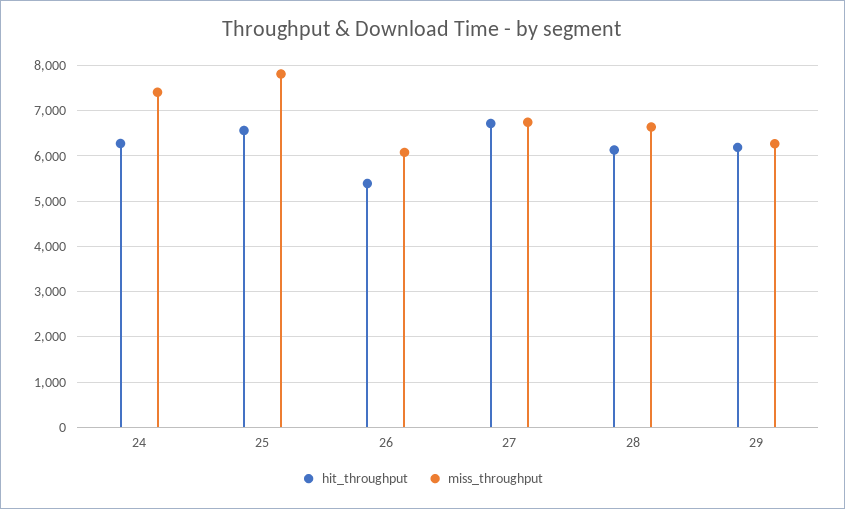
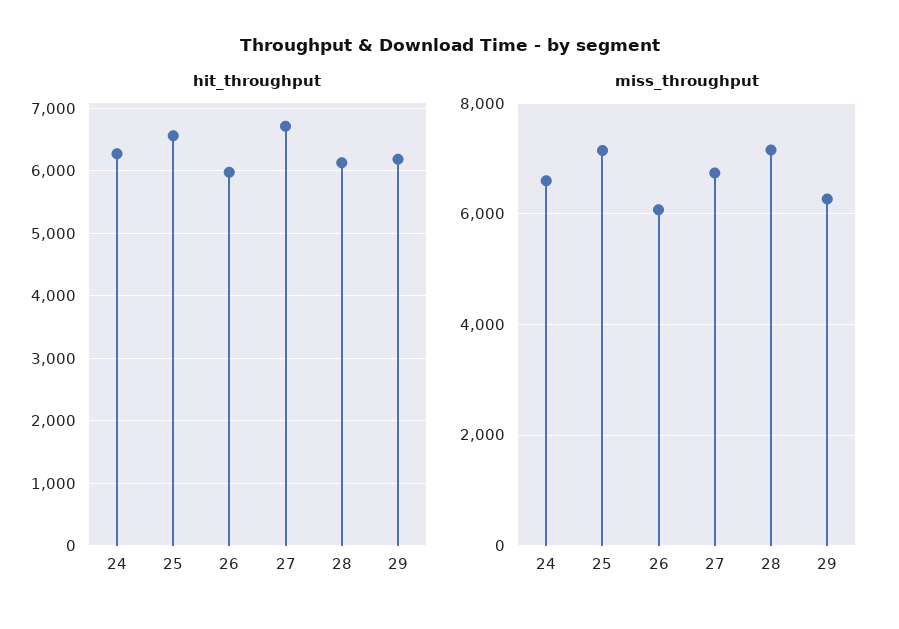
miss_throughput, 24: 7400 -> 6600
miss_throughput, 25: 7800 -> 7200
hit_throughput, 26: 5400 -> 6000
miss_throughput, 28: 6600 -> 7200

